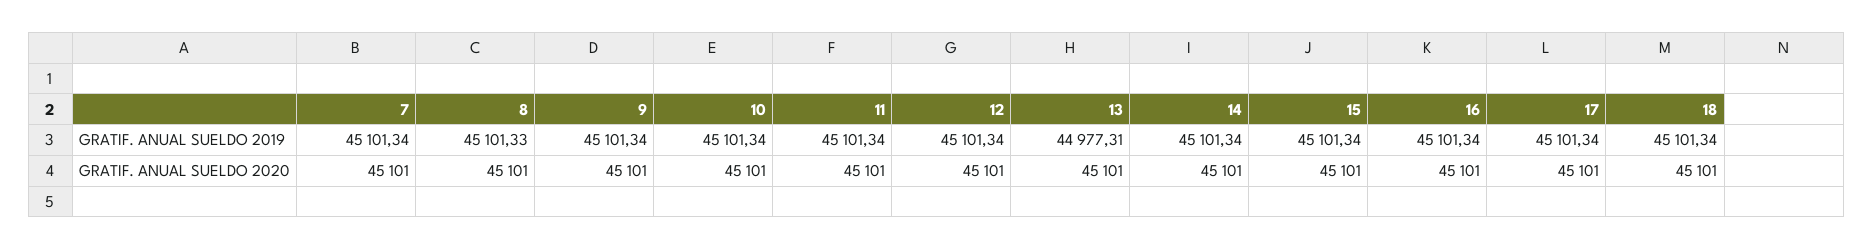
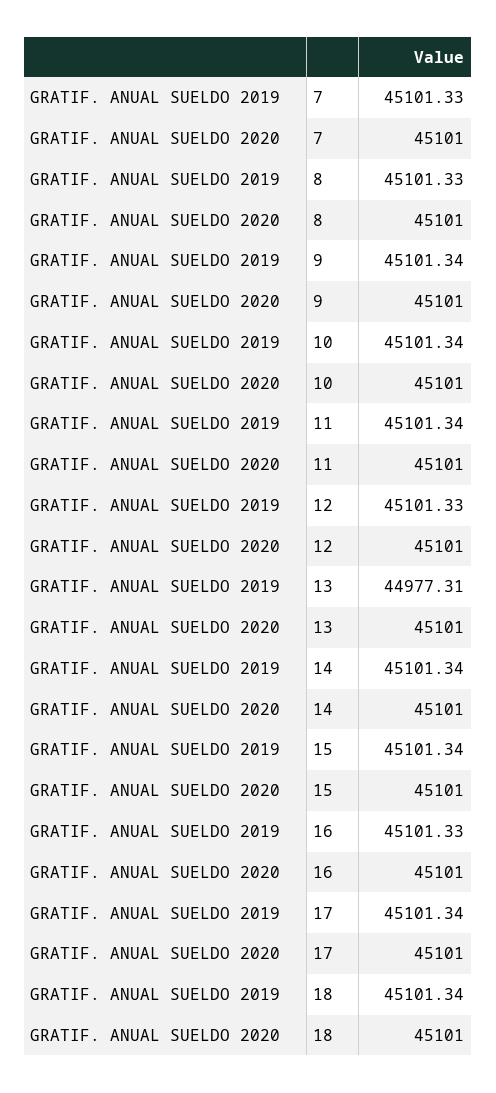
7, GRATIF. ANUAL SUELDO 2019: 45101.34 -> 45101.33
12, GRATIF. ANUAL SUELDO 2019: 45101.34 -> 45101.33
16, GRATIF. ANUAL SUELDO 2019: 45101.34 -> 45101.33

